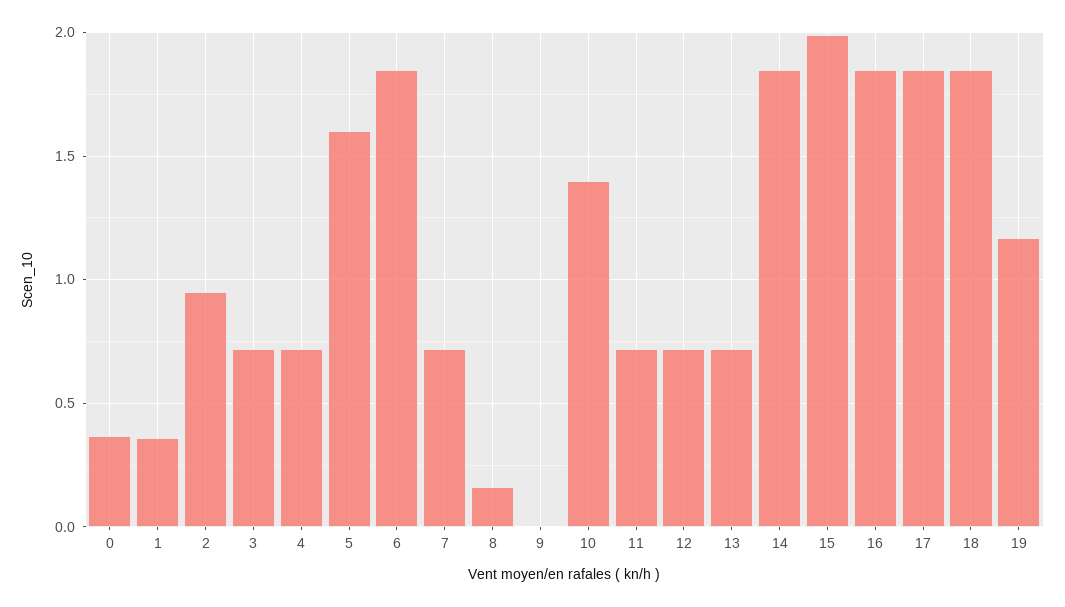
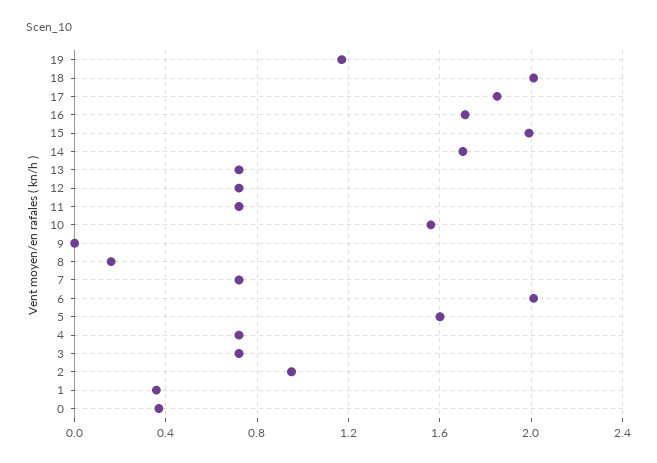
6: 1.85 -> 2
10: 1.4 -> 1.55
14: 1.85 -> 1.7
16: 1.85 -> 1.7
18: 1.85 -> 2

